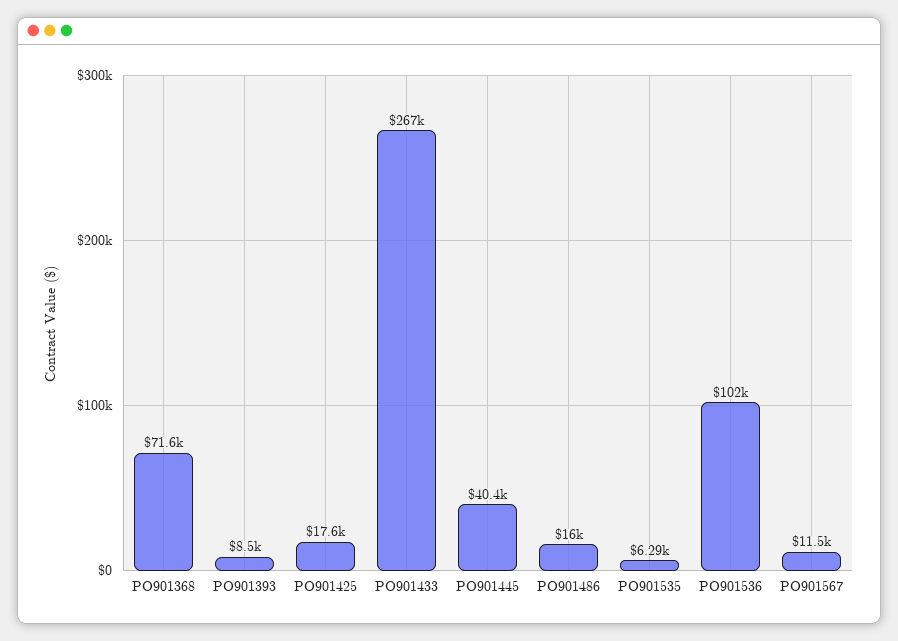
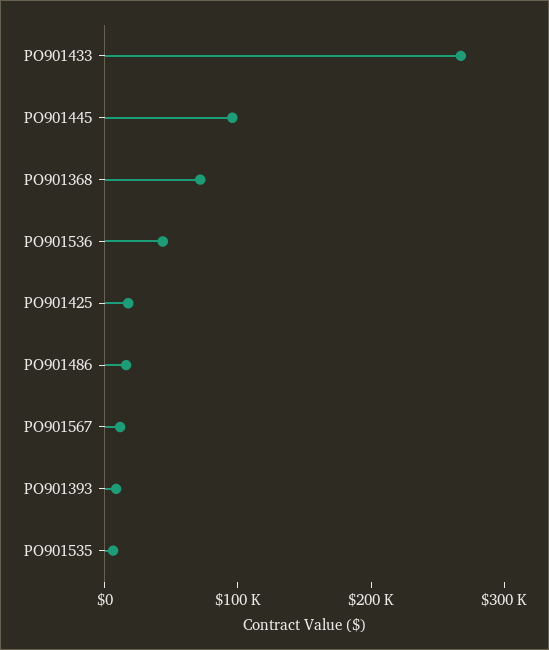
PO901445: 40400 -> 100000
PO901536: 102000 -> 40000

